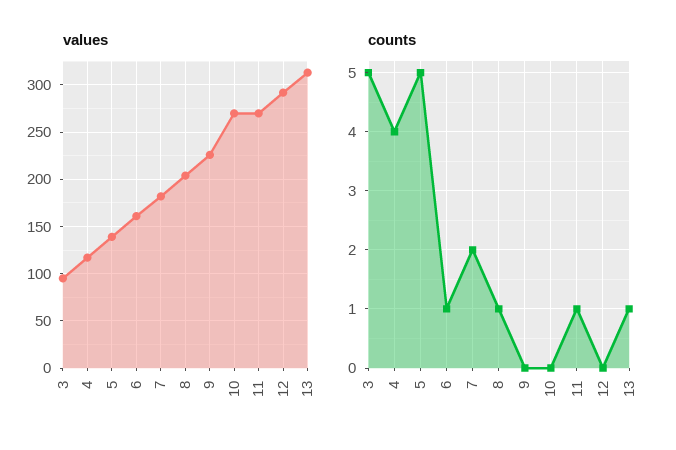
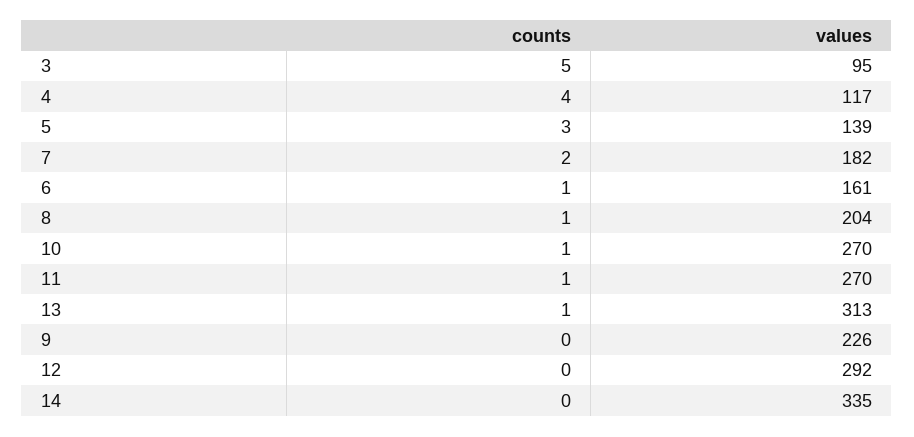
counts, 5: 5 -> 3
counts, 10: 0 -> 1
counts, 14: none -> 0
values, 14: none -> 335

